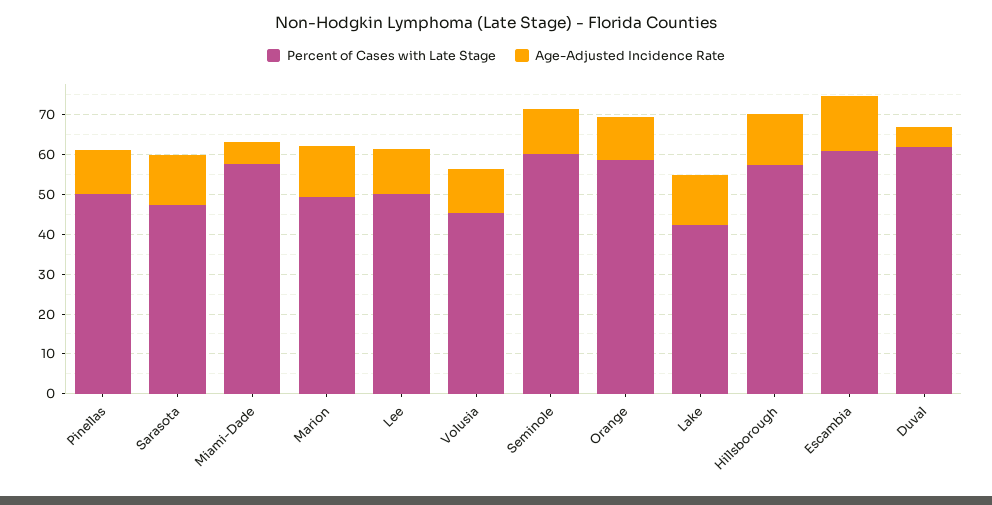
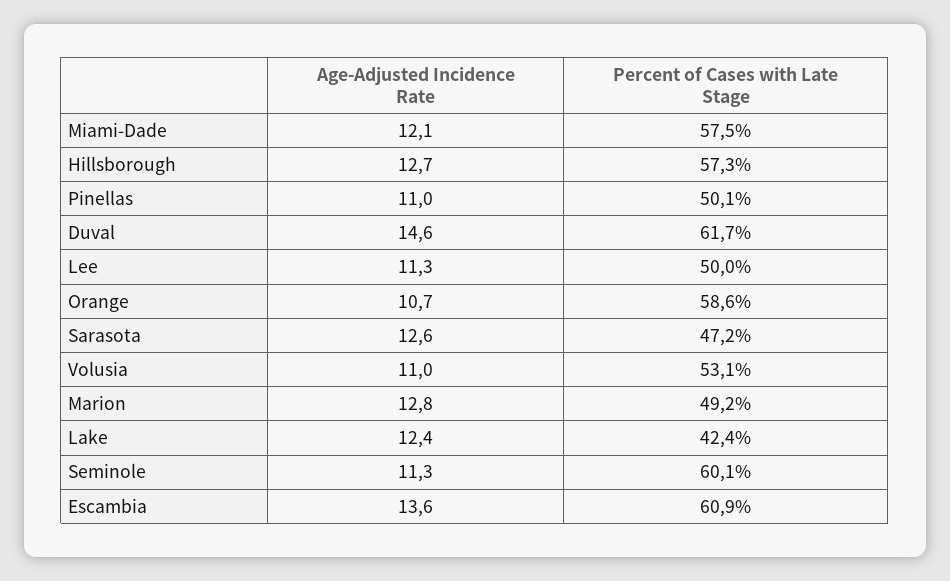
Age-Adjusted Incidence Rate, Miami-Dade: 5 -> 12.1
Percent of Cases with Late Stage, Volusia: 45 -> 53.1
Age-Adjusted Incidence Rate, Duval: 5 -> 14.6

